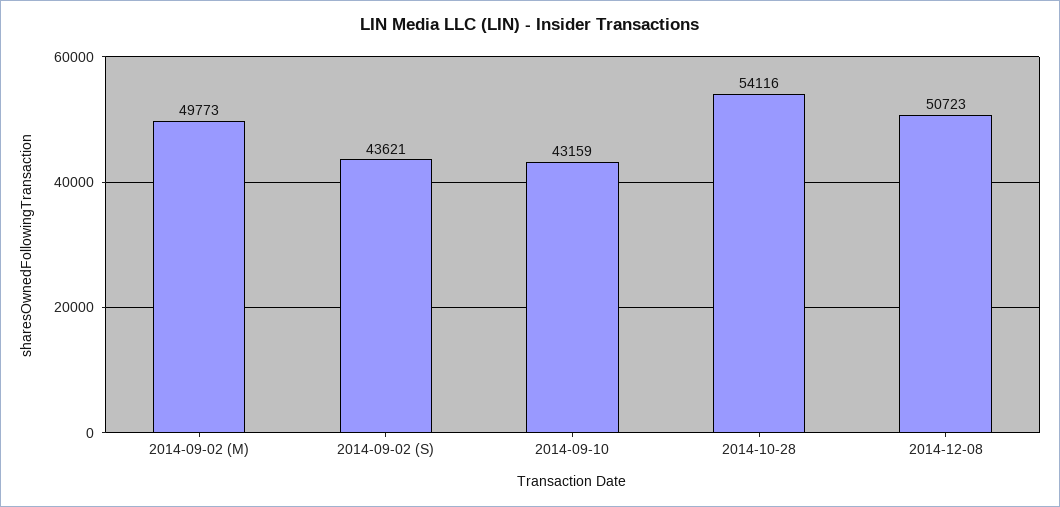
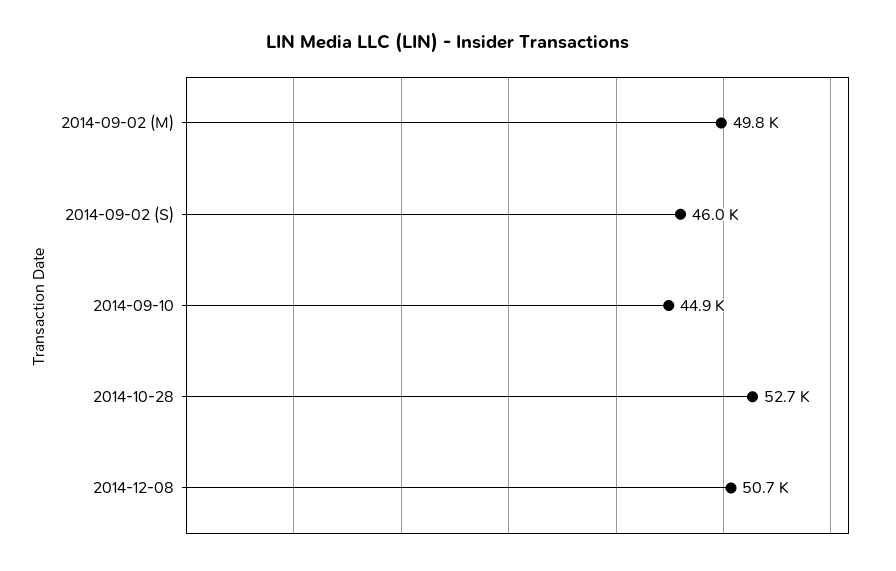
2014-09-02 (S): 43621 -> 46000
2014-09-10: 43159 -> 44900
2014-10-28: 54116 -> 52700

